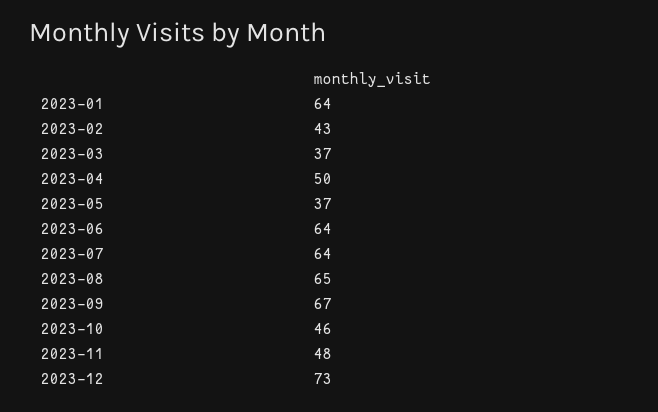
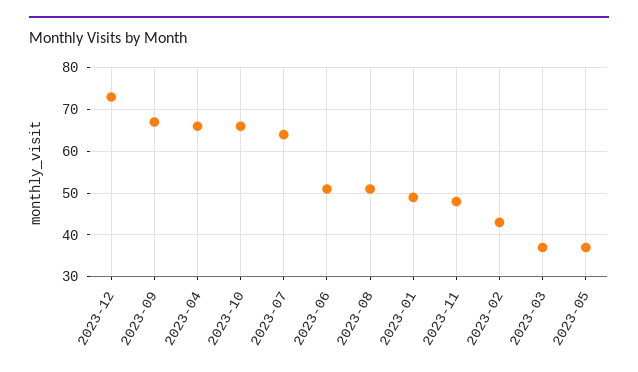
2023-01: 64 -> 50
2023-04: 50 -> 65
2023-06: 64 -> 50
2023-08: 65 -> 50
2023-10: 46 -> 65

